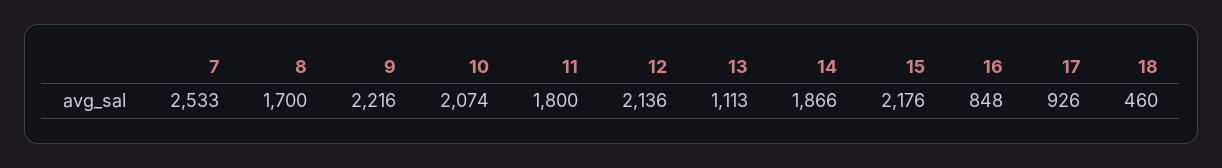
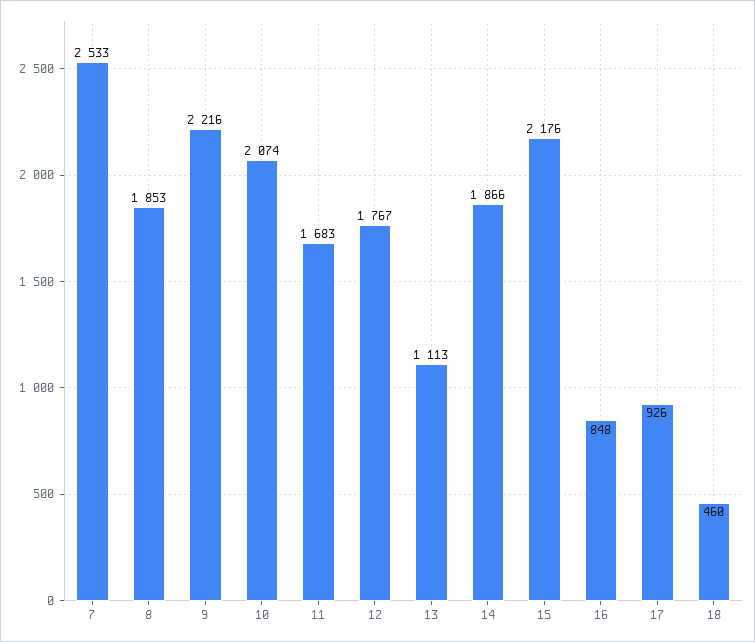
8: 1700 -> 1853
11: 1800 -> 1683
12: 2136 -> 1767

